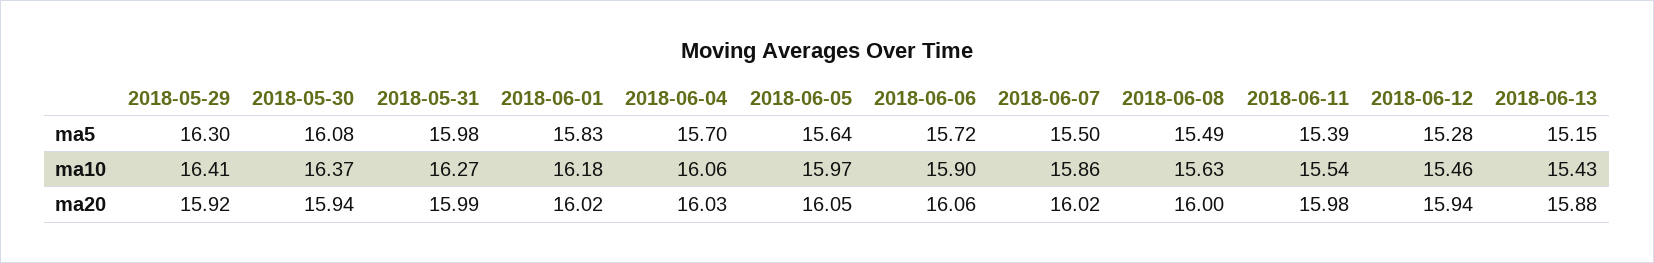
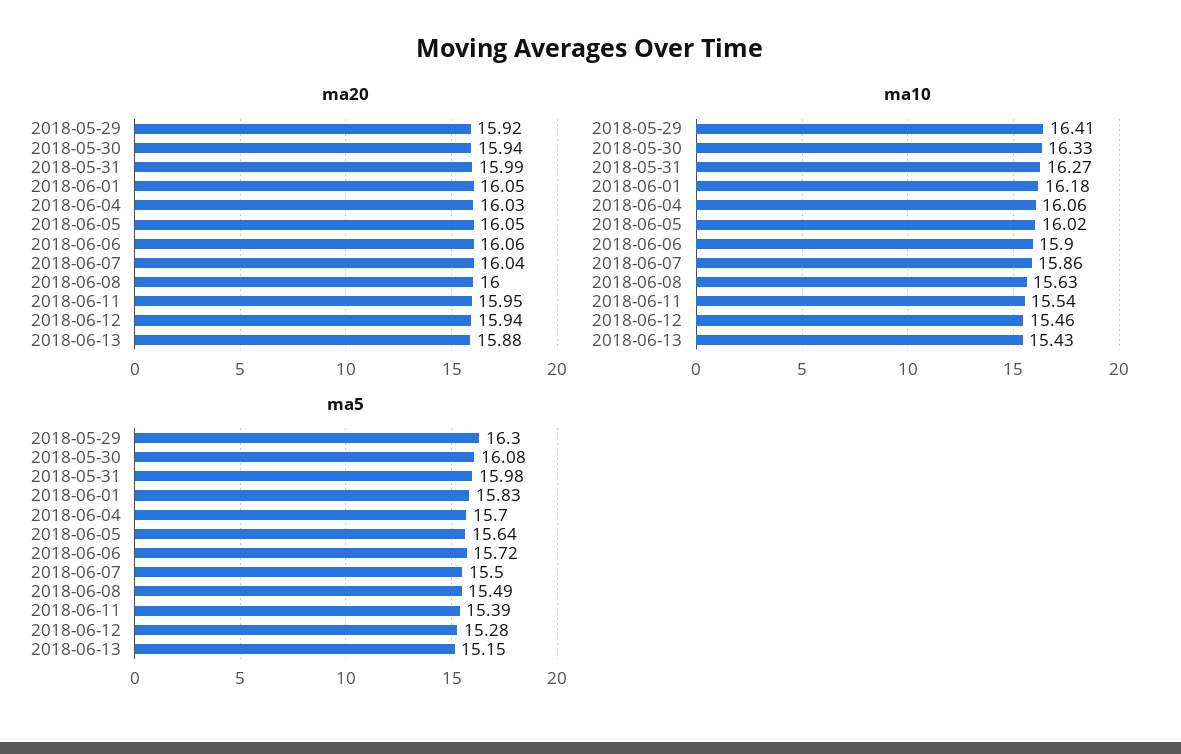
ma10, 2018-05-30: 16.37 -> 16.33
ma10, 2018-06-05: 15.97 -> 16.02
ma20, 2018-06-01: 16.02 -> 16.05
ma20, 2018-06-07: 16.02 -> 16.04
ma20, 2018-06-11: 15.98 -> 15.95

